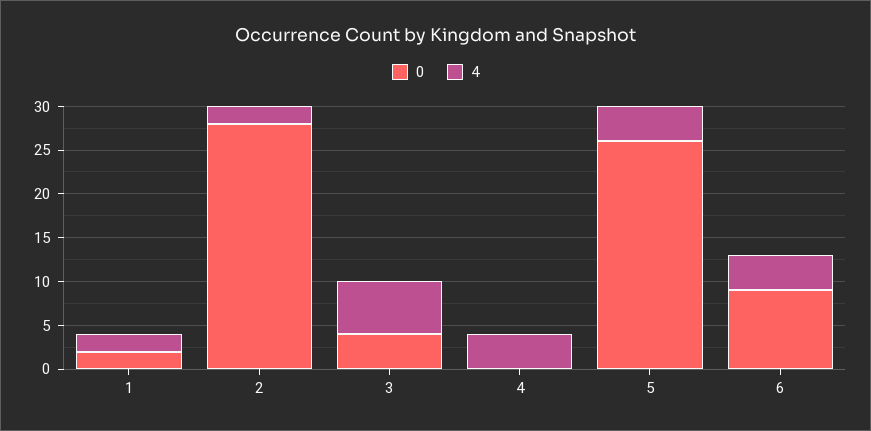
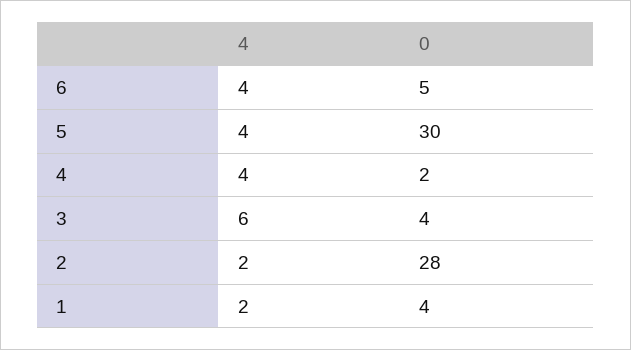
0, 1: 2 -> 4
0, 4: 0 -> 2
0, 5: 26 -> 30
0, 6: 9 -> 5

